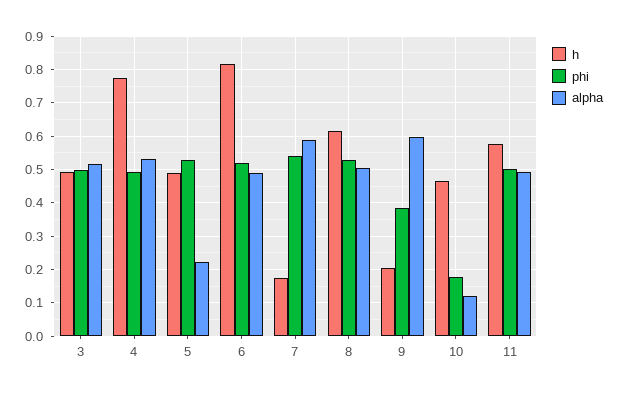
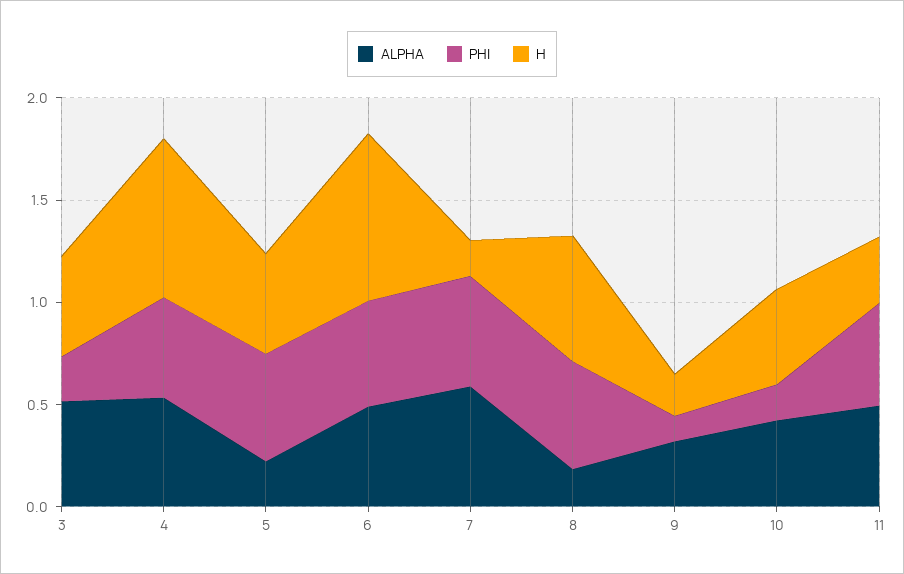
phi, 3: 0.5 -> 0.2
alpha, 8: 0.5 -> 0.2
phi, 9: 0.38 -> 0.1
alpha, 9: 0.6 -> 0.3
alpha, 10: 0.12 -> 0.4
h, 11: 0.58 -> 0.3

